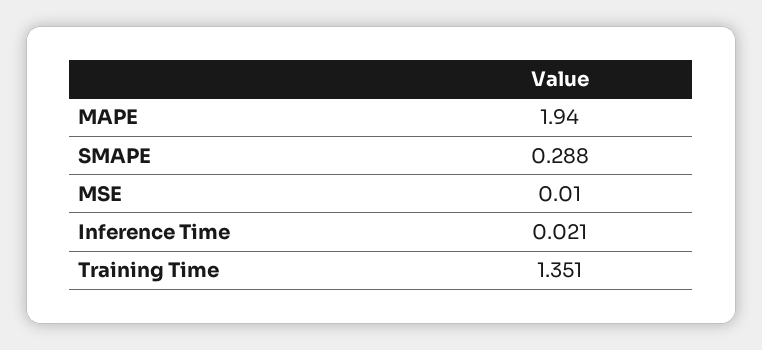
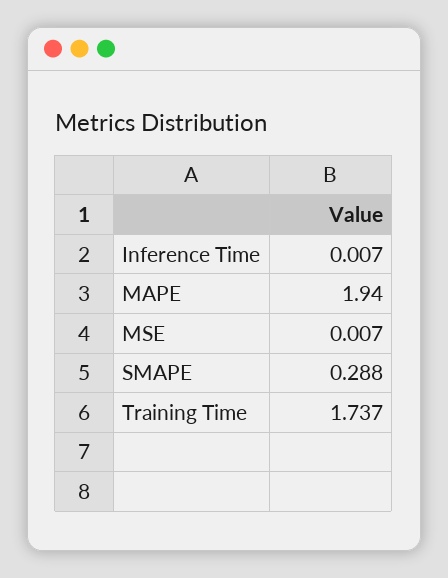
MSE: 0.01 -> 0.007
Inference Time: 0.021 -> 0.007
Training Time: 1.351 -> 1.737

